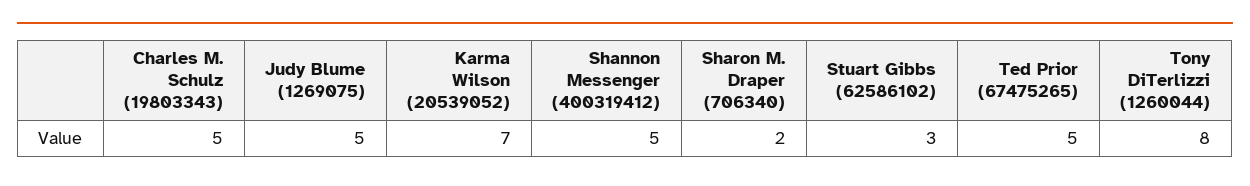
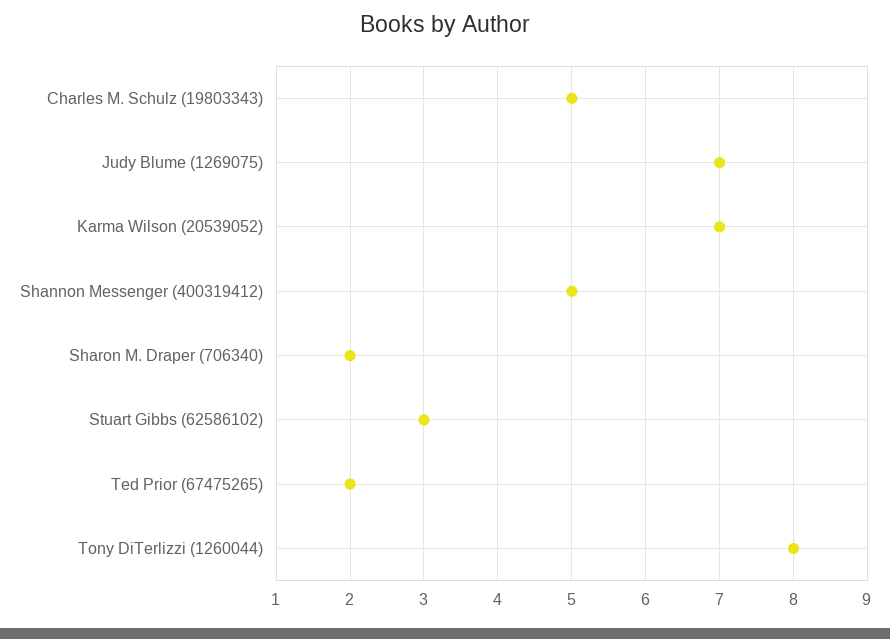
Judy Blume (1269075): 5 -> 7
Ted Prior (67475265): 5 -> 2

